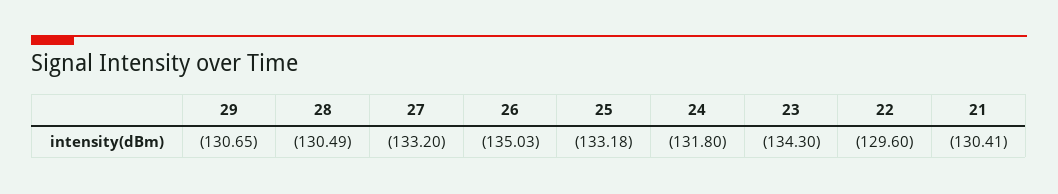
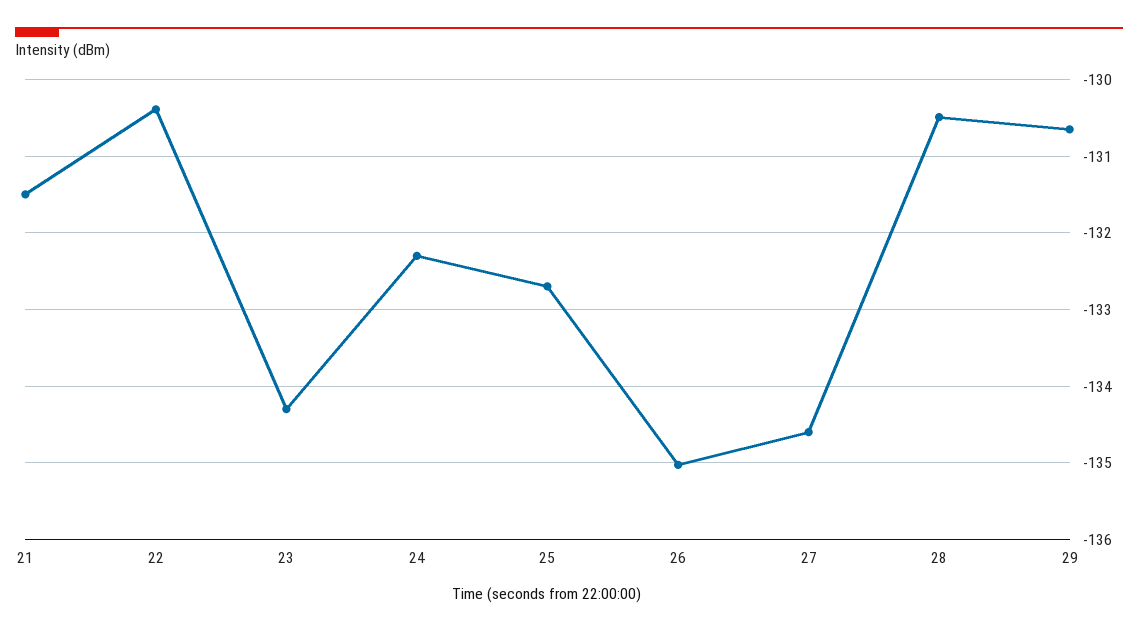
27: -133.2 -> -134.6
25: -133.18 -> -132.7
24: -131.8 -> -132.3
22: -129.6 -> -130.4
21: -130.41 -> -131.5

